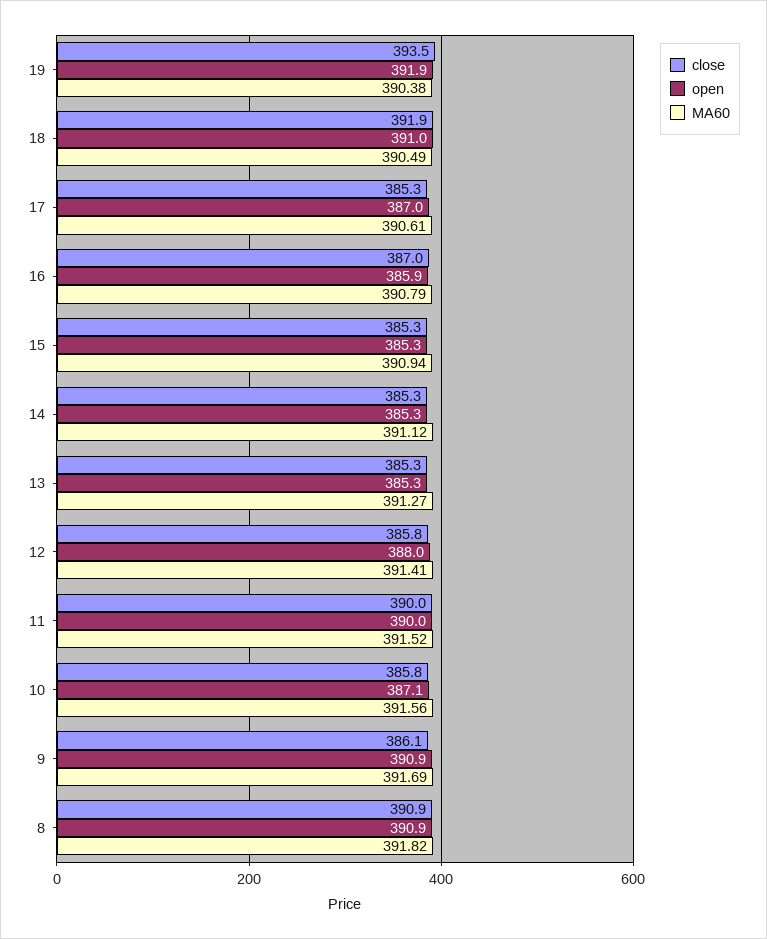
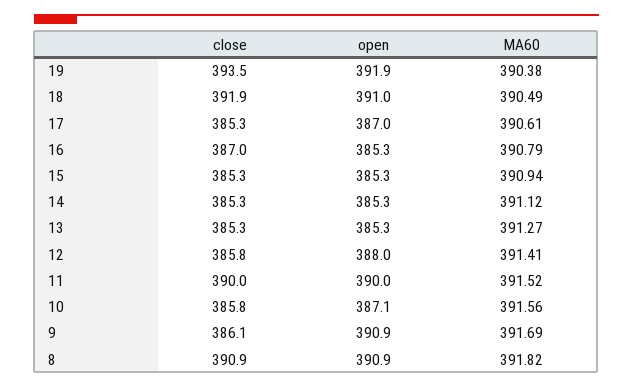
open, 16: 385.9 -> 385.3

